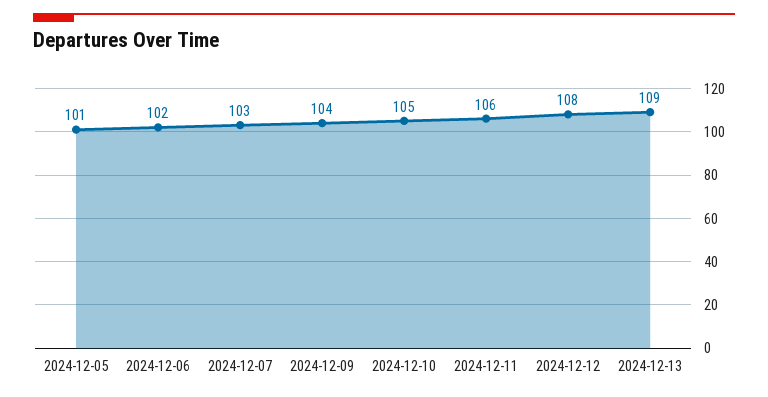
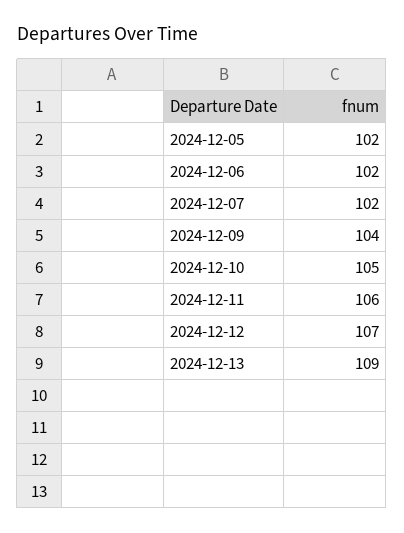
2024-12-05: 101 -> 102
2024-12-07: 103 -> 102
2024-12-12: 108 -> 107

